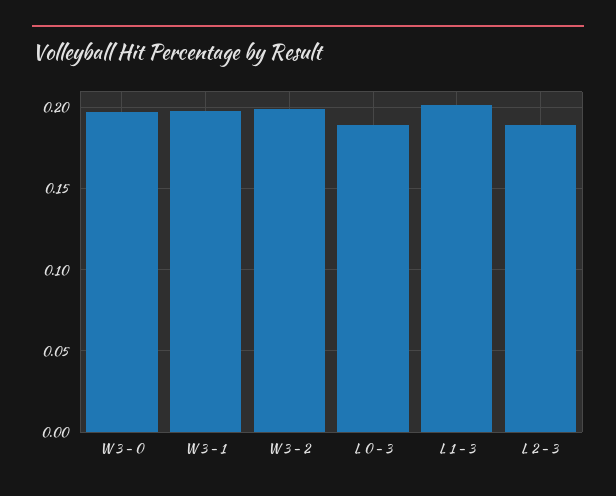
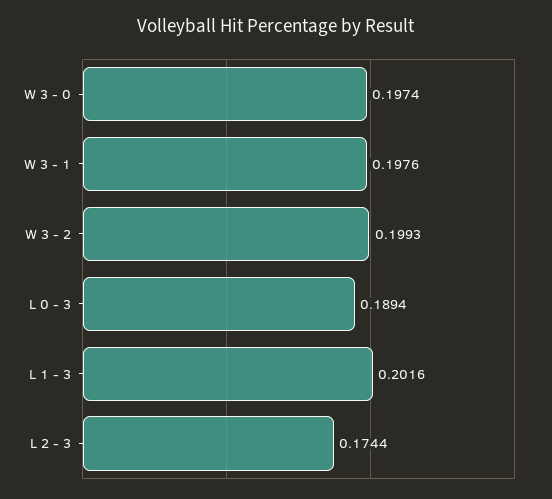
L 2 - 3: 0.19 -> 0.1744

